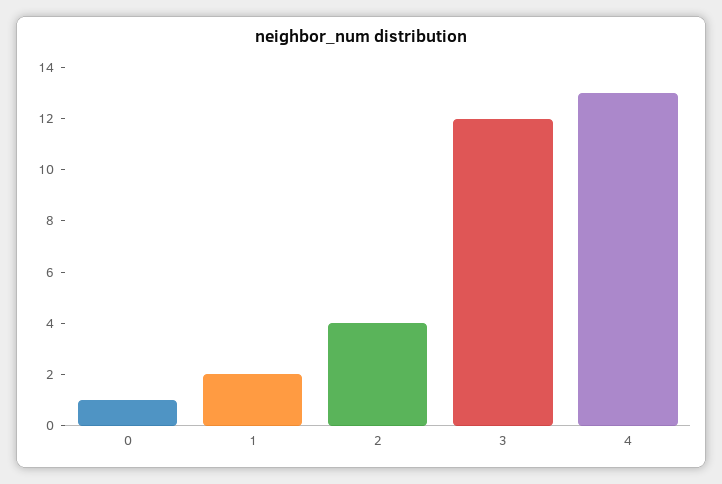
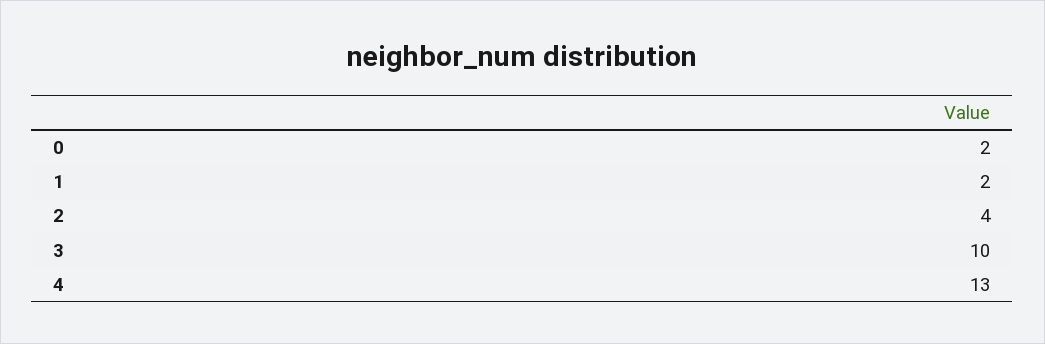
0: 1 -> 2
3: 12 -> 10

